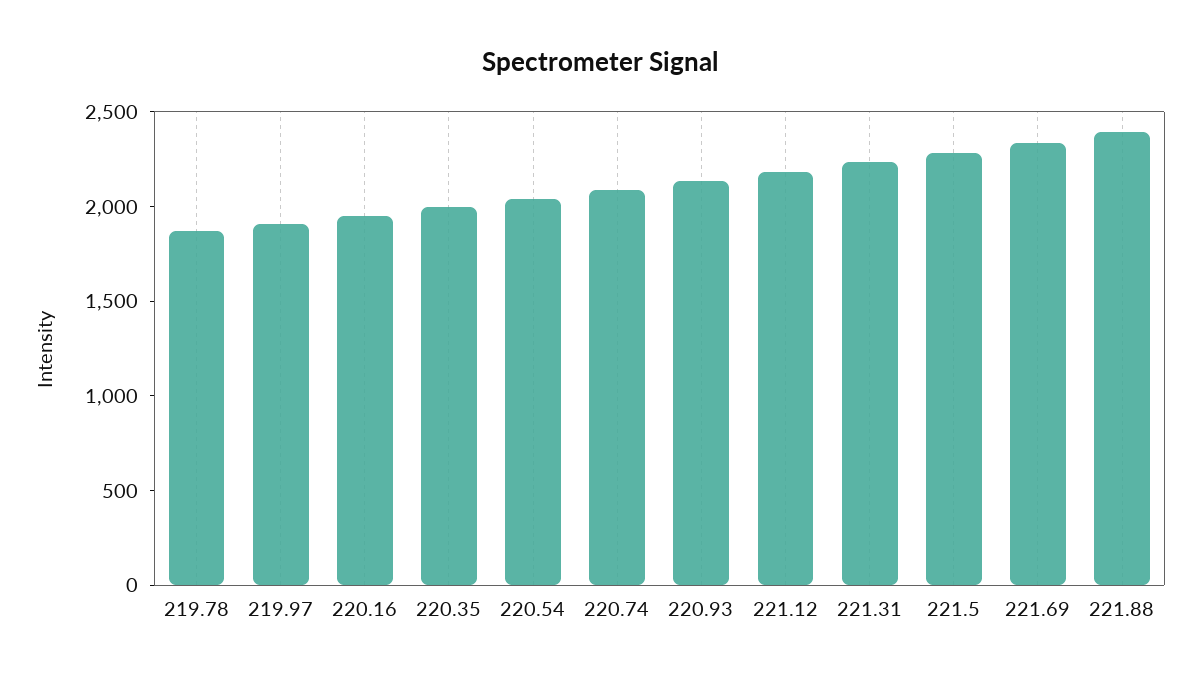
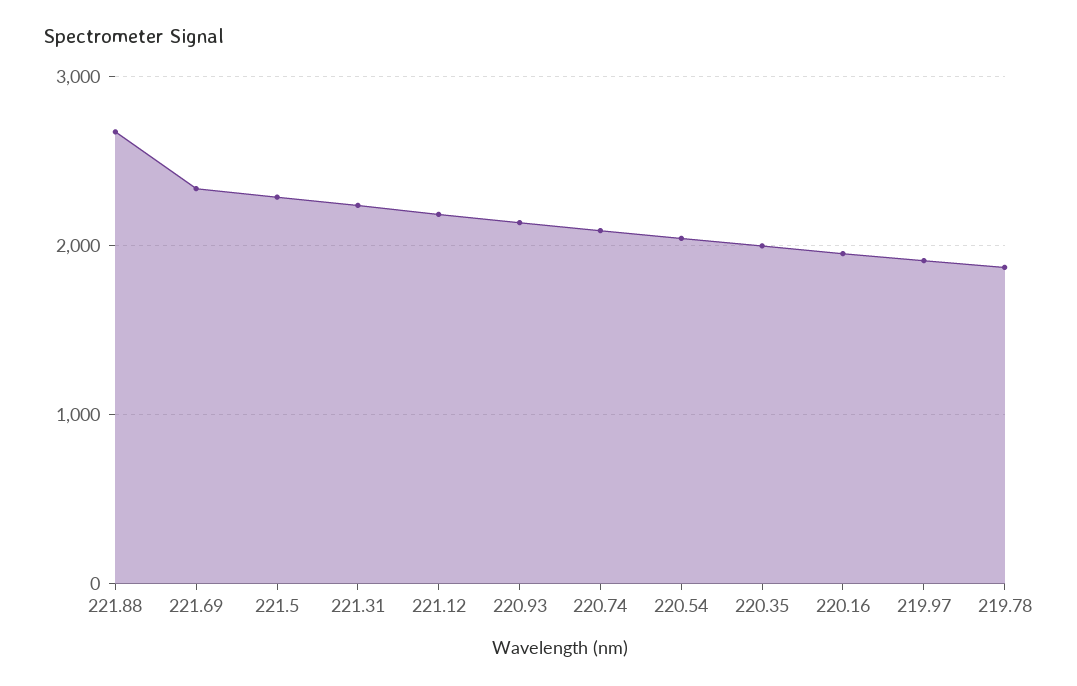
221.88: 2400 -> 2700

